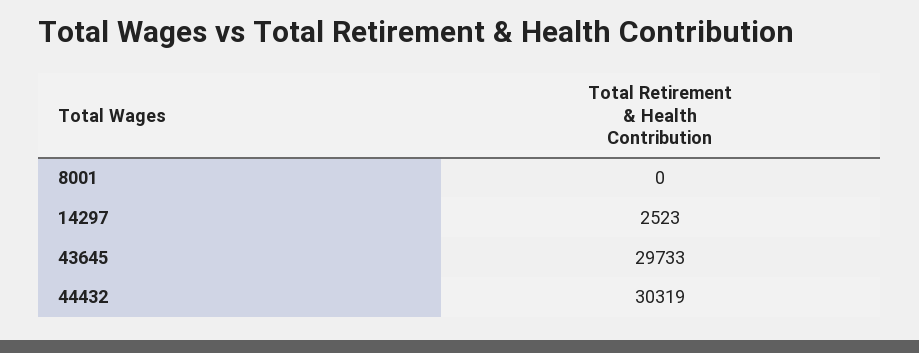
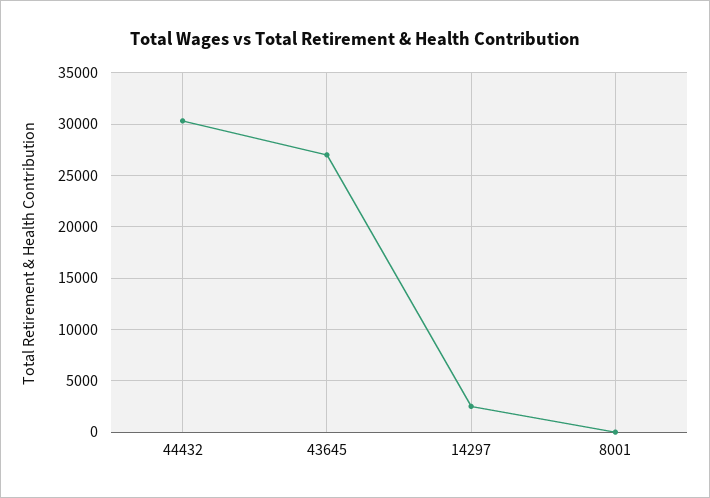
43645: 29733 -> 27000

